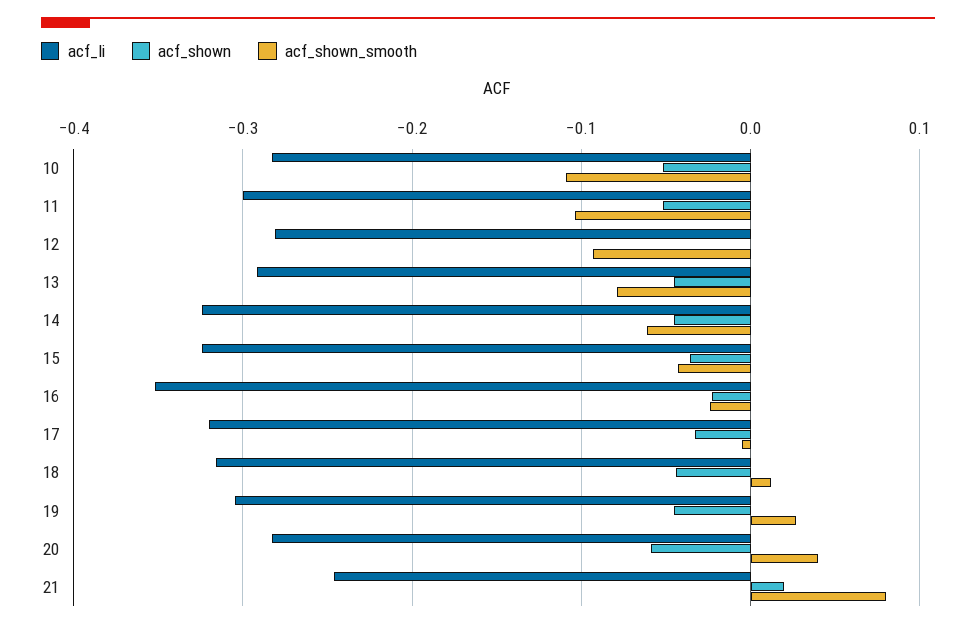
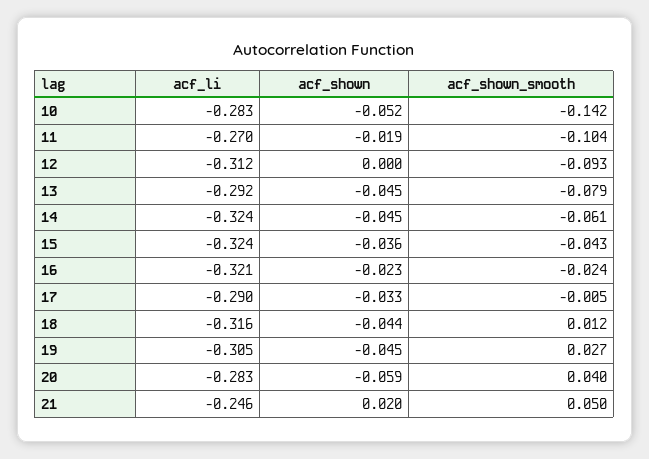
acf_shown_smooth, 10: -0.11 -> -0.142
acf_li, 11: -0.3 -> -0.27
acf_shown, 11: -0.05 -> -0.019
acf_li, 12: -0.28 -> -0.312
acf_li, 16: -0.35 -> -0.321
acf_li, 17: -0.32 -> -0.29
acf_shown_smooth, 21: 0.08 -> 0.05

